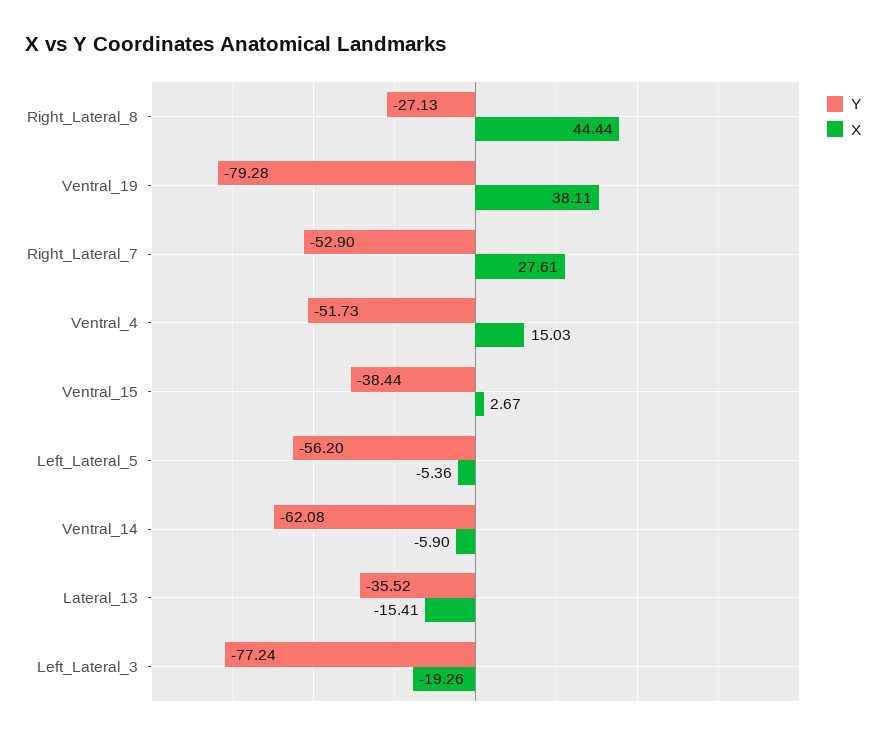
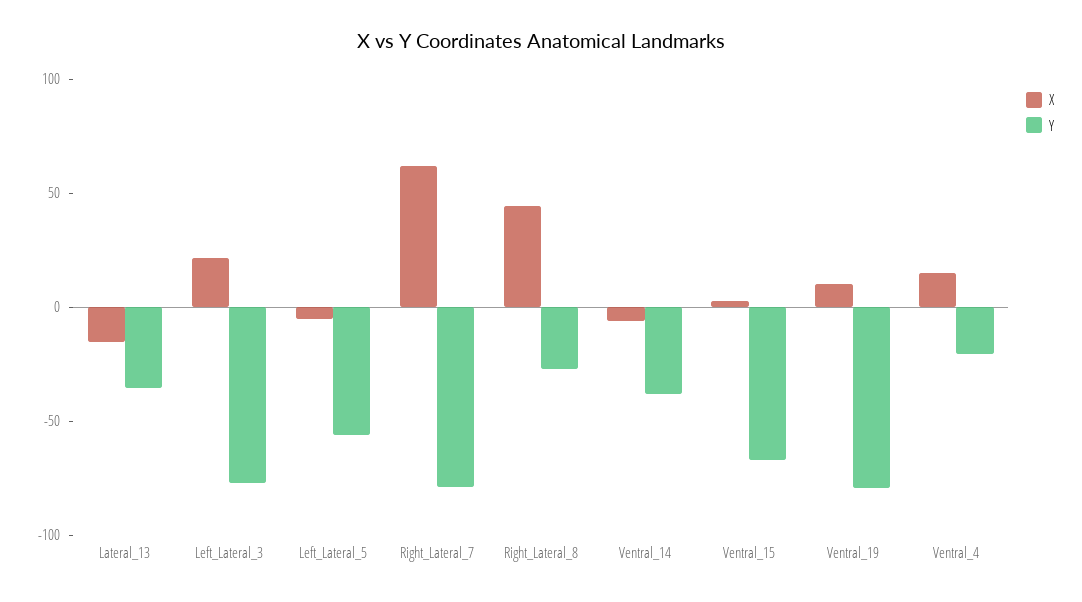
X, Ventral_19: 38.11 -> 10
Y, Right_Lateral_7: -52.9 -> -80
X, Right_Lateral_7: 27.61 -> 60
Y, Ventral_4: -51.73 -> -20
Y, Ventral_15: -38.44 -> -70
Y, Ventral_14: -62.08 -> -40
X, Left_Lateral_3: -19.26 -> 20

